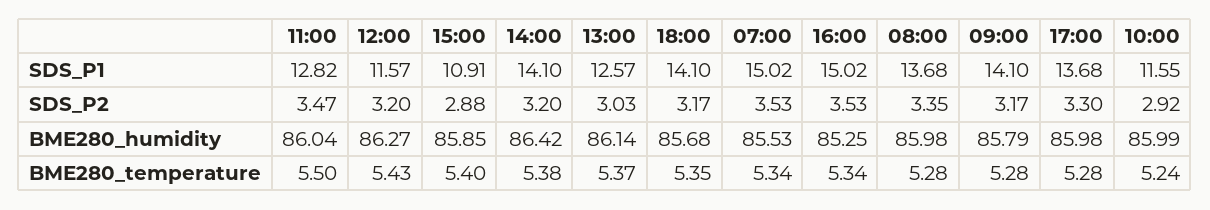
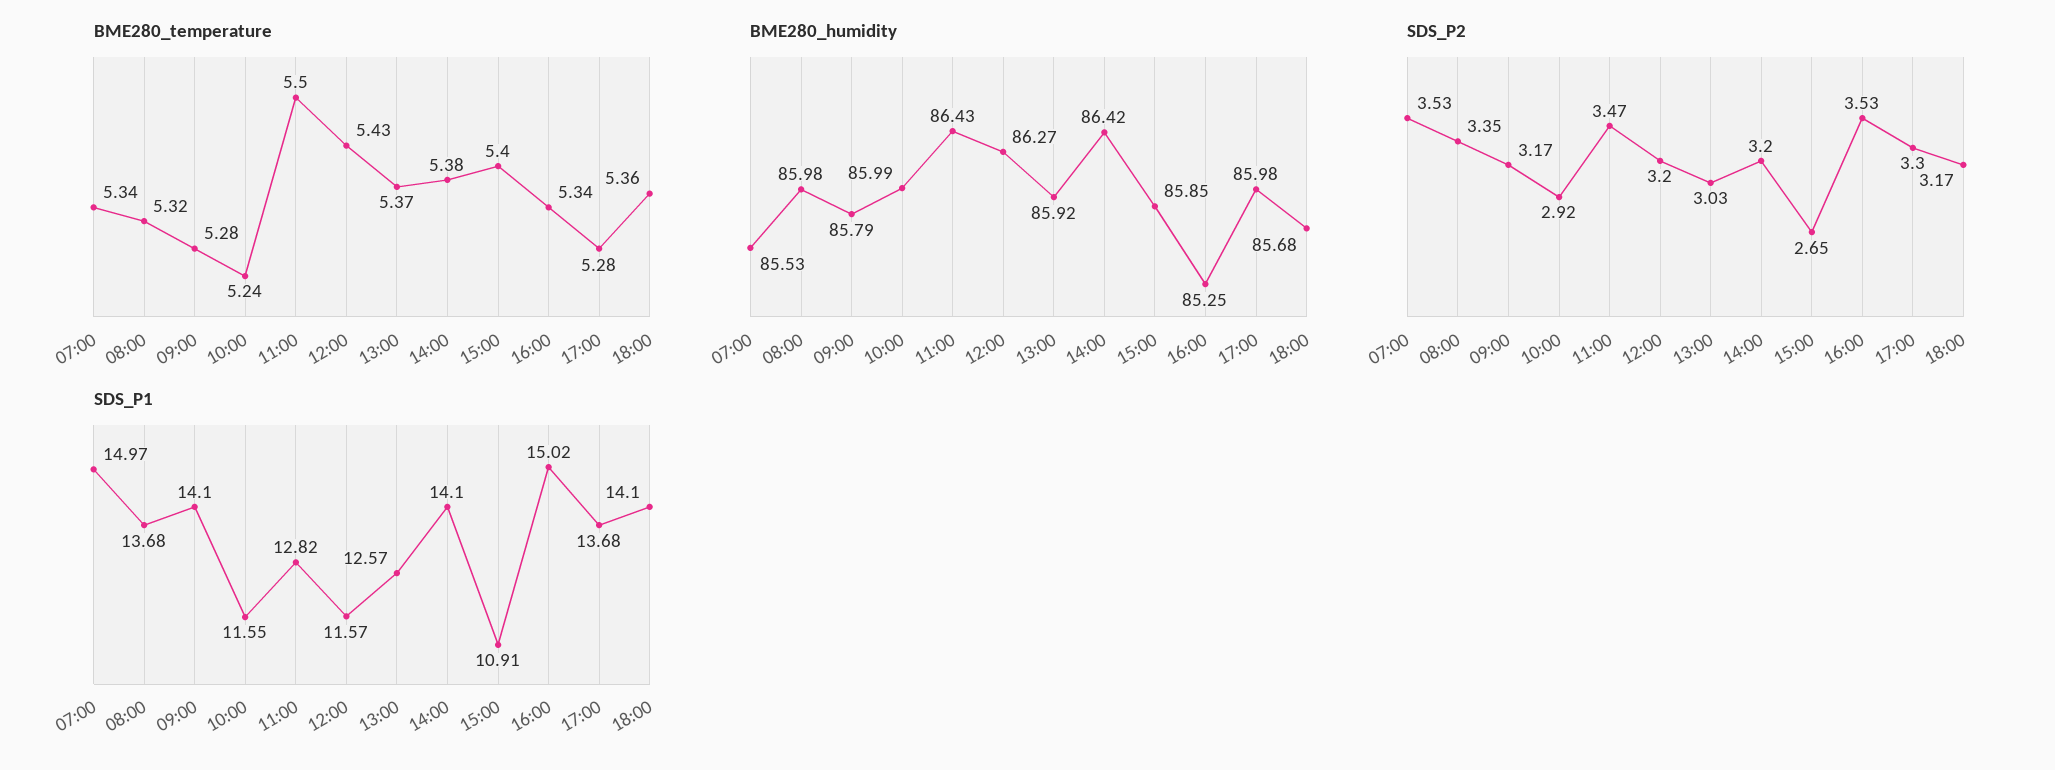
SDS_P1, 07:00: 15.02 -> 14.97
SDS_P2, 15:00: 2.88 -> 2.65
BME280_humidity, 11:00: 86.04 -> 86.43
BME280_humidity, 13:00: 86.14 -> 85.92
BME280_temperature, 18:00: 5.35 -> 5.36
BME280_temperature, 08:00: 5.28 -> 5.32

